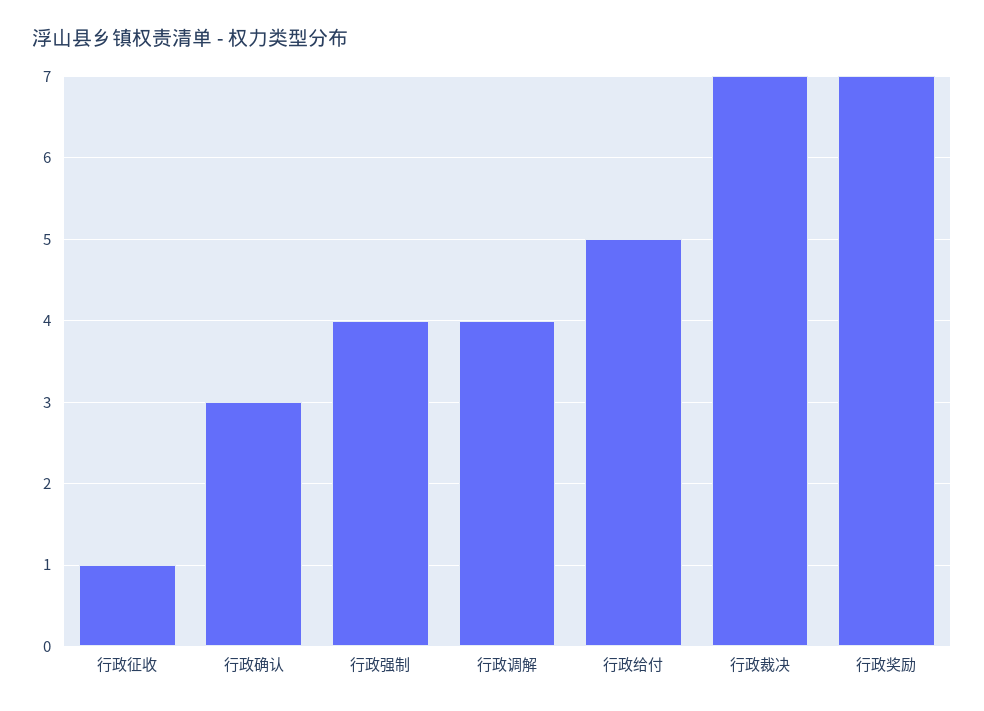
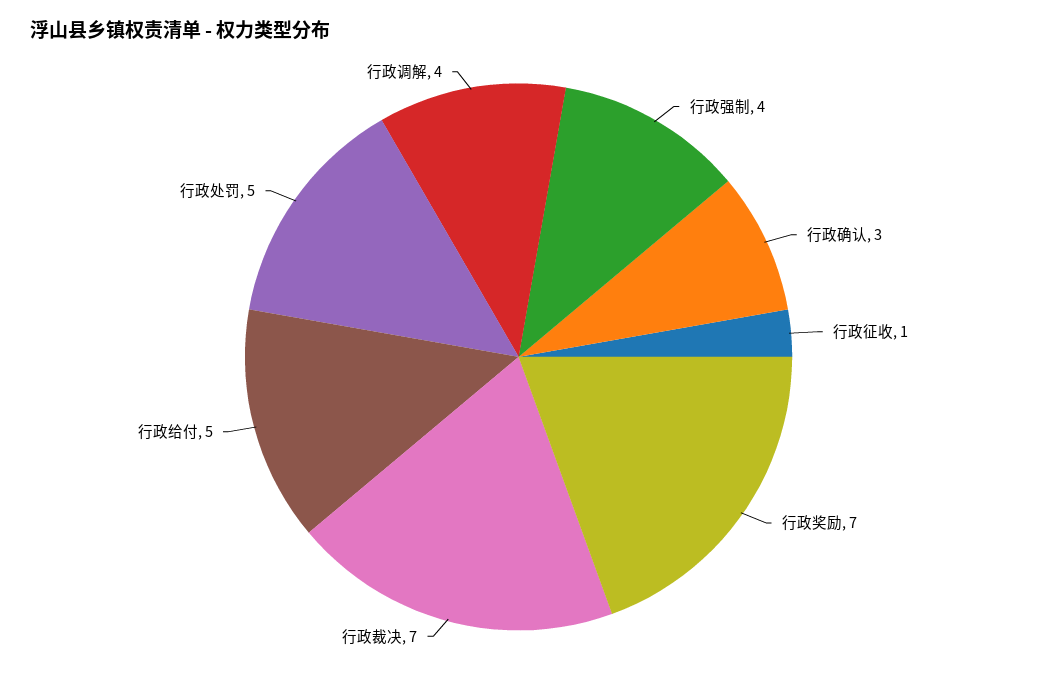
行政处罚: none -> 5

